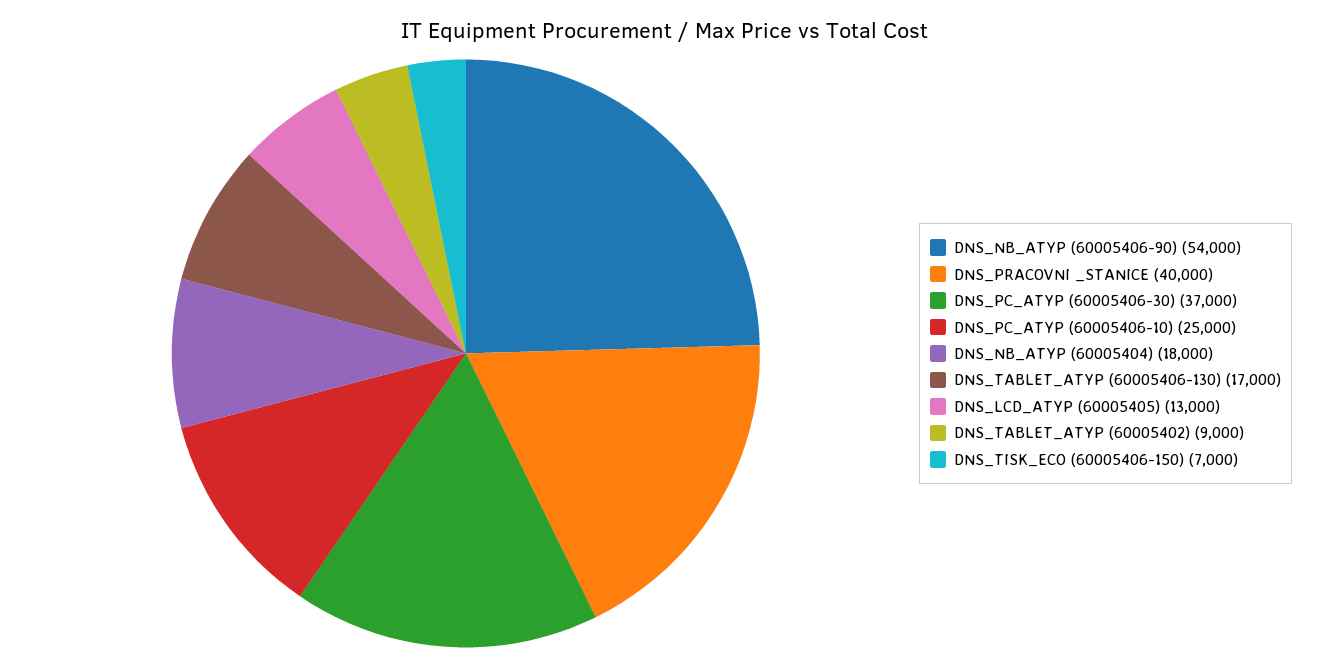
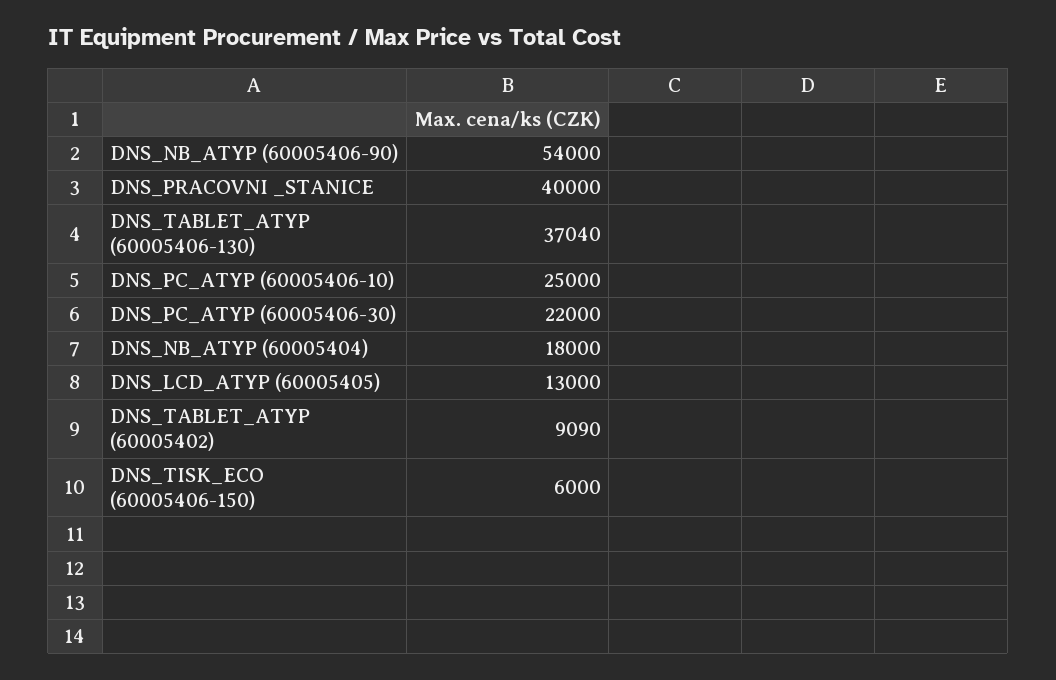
DNS_PC_ATYP (60005406-30): 37000 -> 22000
DNS_TABLET_ATYP (60005406-130): 17000 -> 37040
DNS_TABLET_ATYP (60005402): 9000 -> 9090
DNS_TISK_ECO (60005406-150): 7000 -> 6000

